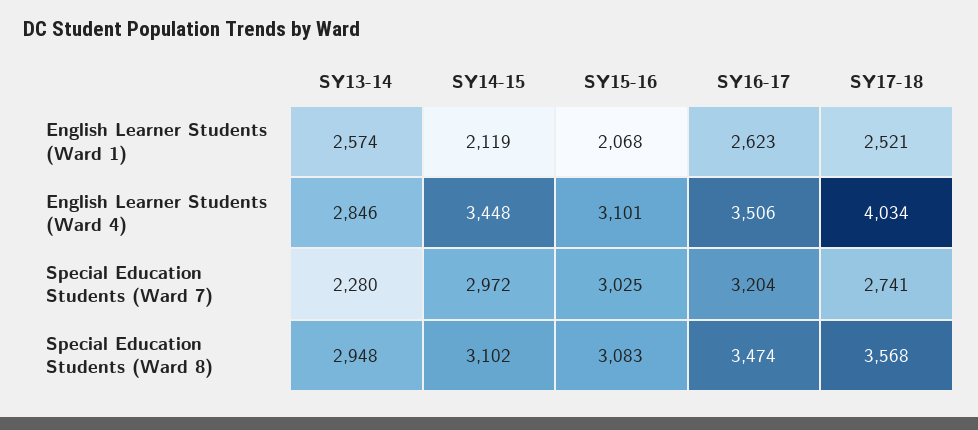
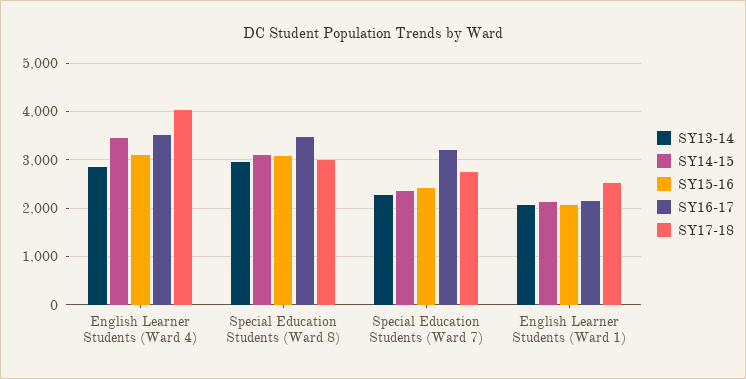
SY13-14, English Learner Students (Ward 1): 2574 -> 2000
SY16-17, English Learner Students (Ward 1): 2623 -> 2200
SY14-15, Special Education Students (Ward 7): 2972 -> 2400
SY15-16, Special Education Students (Ward 7): 3025 -> 2400
SY17-18, Special Education Students (Ward 8): 3568 -> 3000

